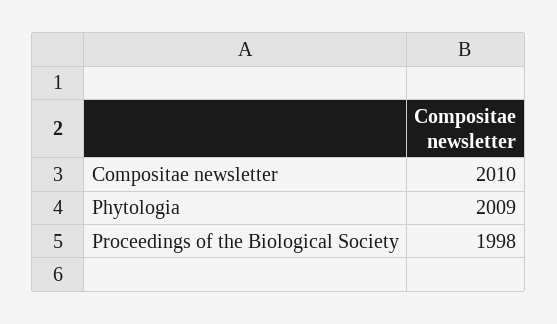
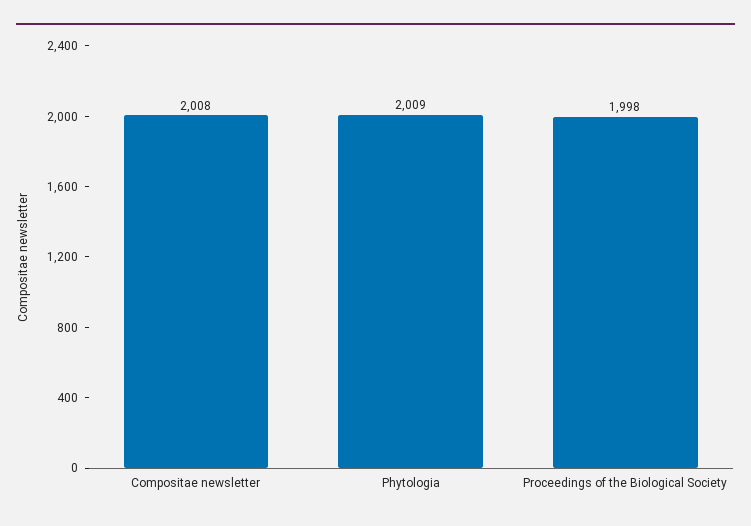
Compositae newsletter: 2010 -> 2008

